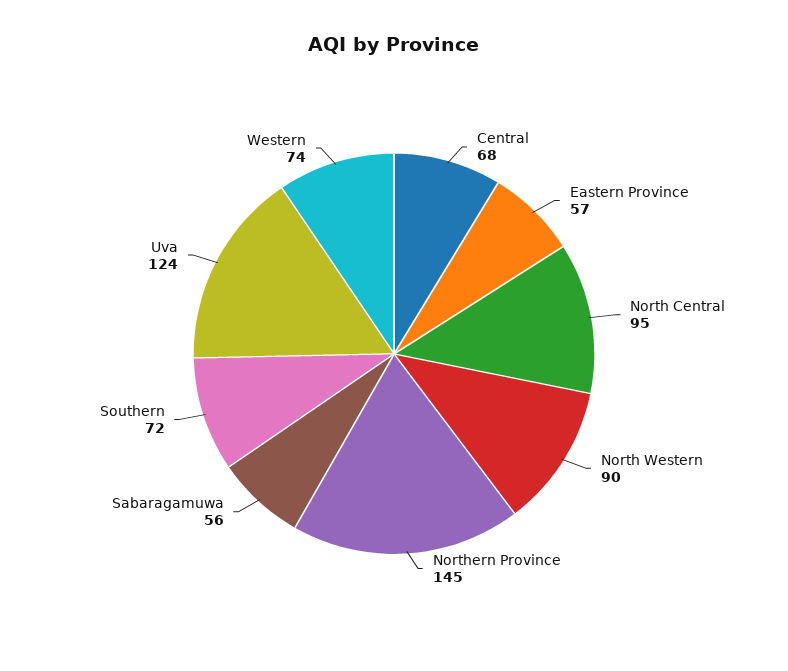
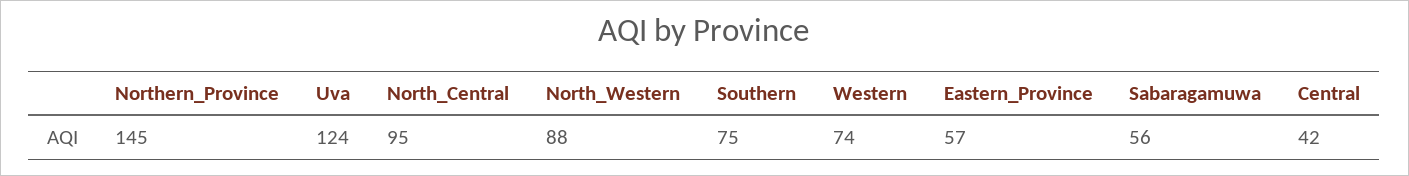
Central: 68 -> 42
North Western: 90 -> 88
Southern: 72 -> 75

